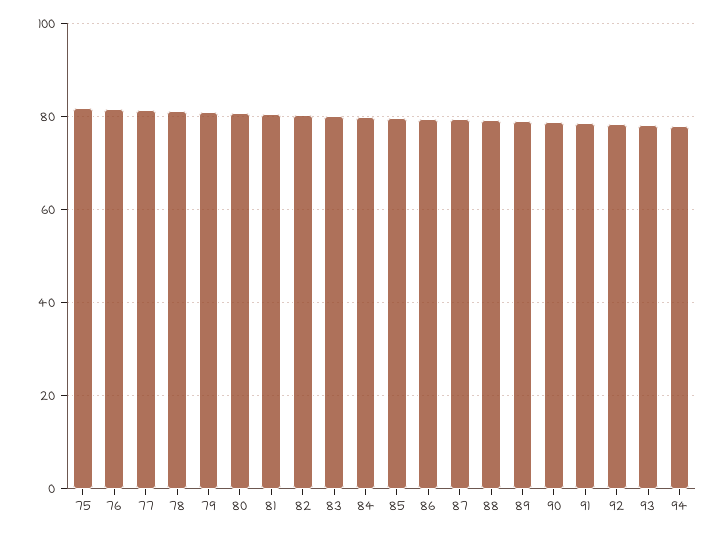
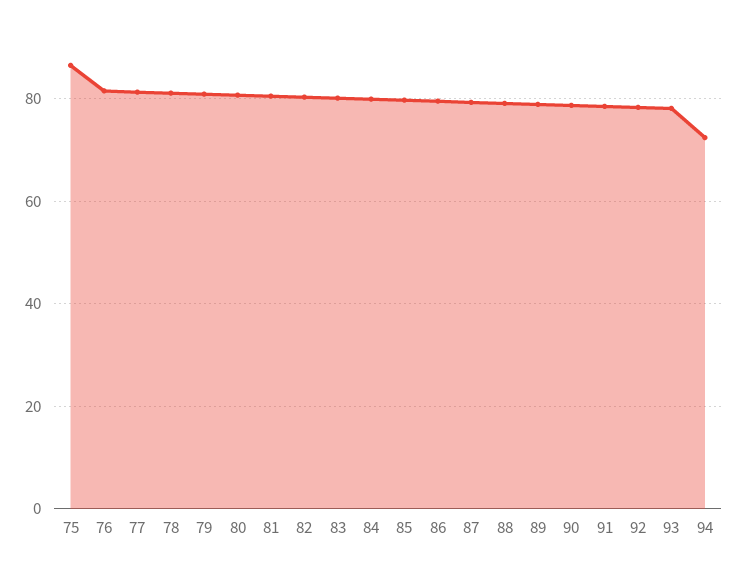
75: 82 -> 86
94: 78 -> 72

